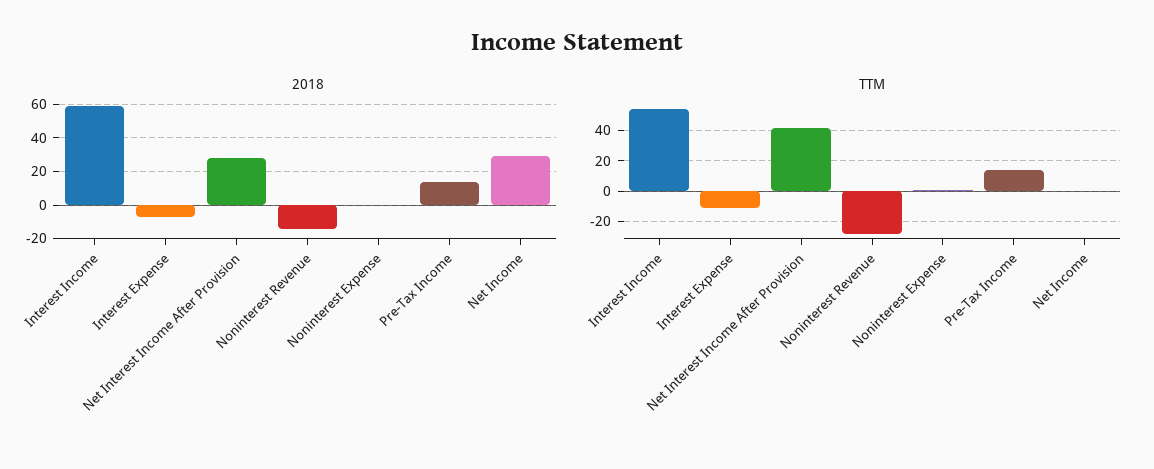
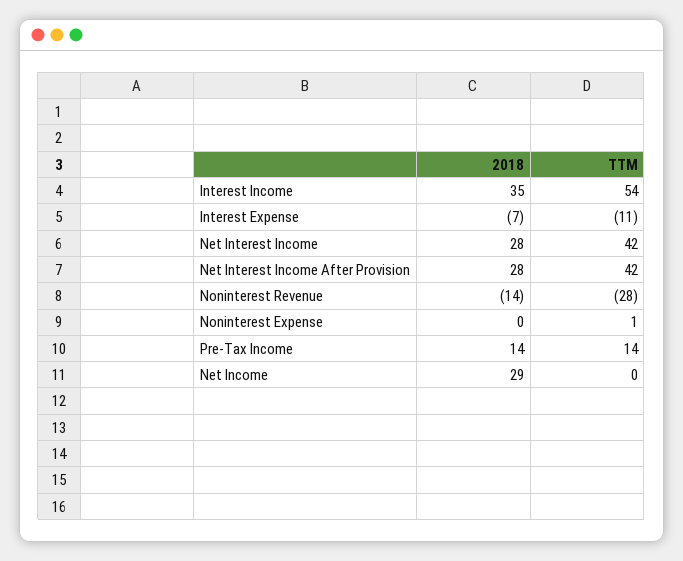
2018, Interest Income: 60 -> 35
2018, Net Interest Income: none -> 28
TTM, Net Interest Income: none -> 42

